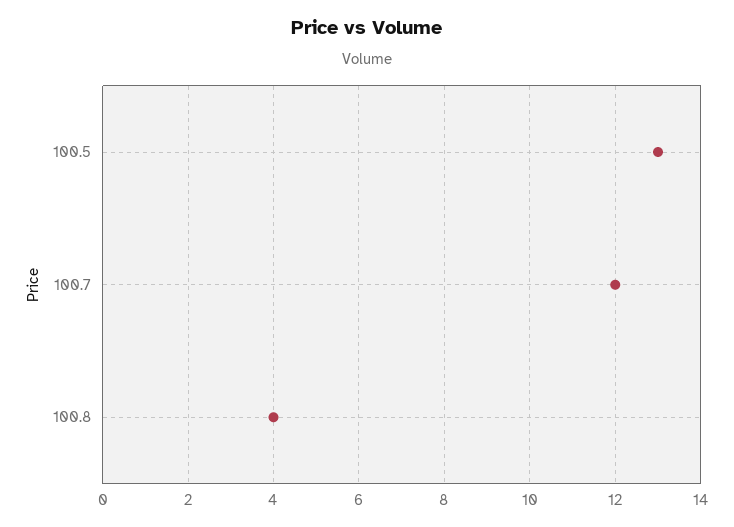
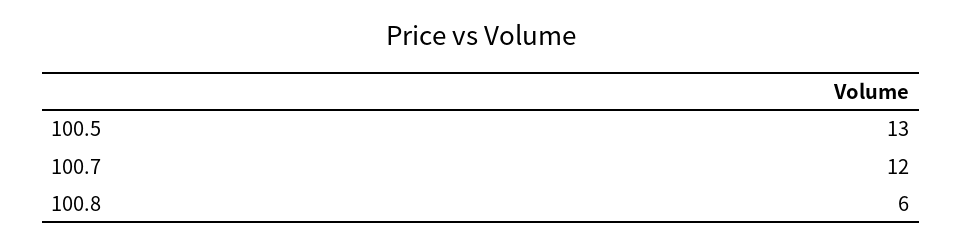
100.8: 4 -> 6

